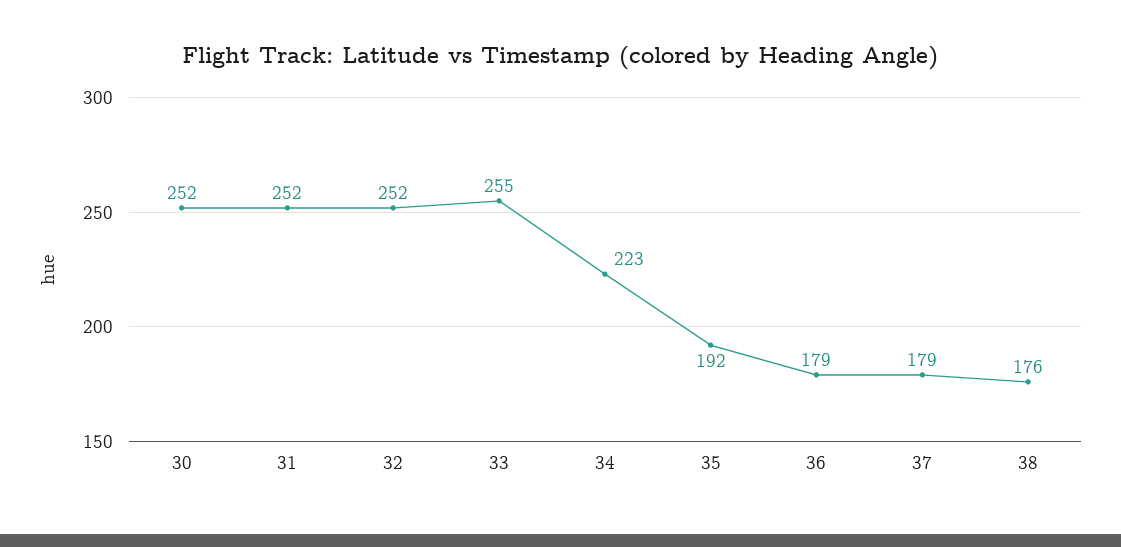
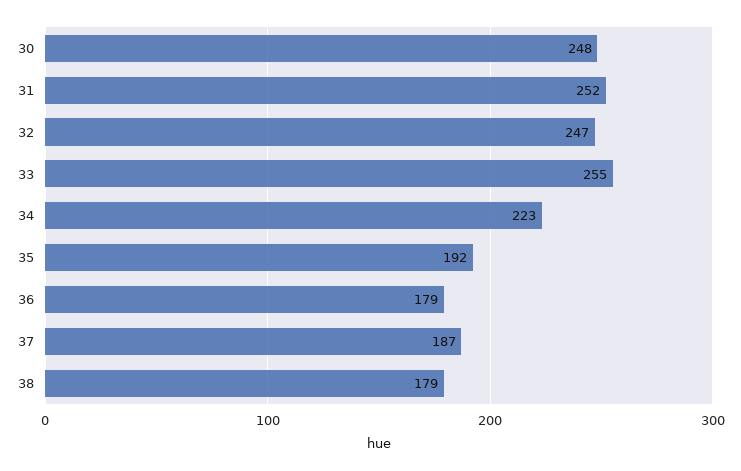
30: 252 -> 248
32: 252 -> 247
37: 179 -> 187
38: 176 -> 179

